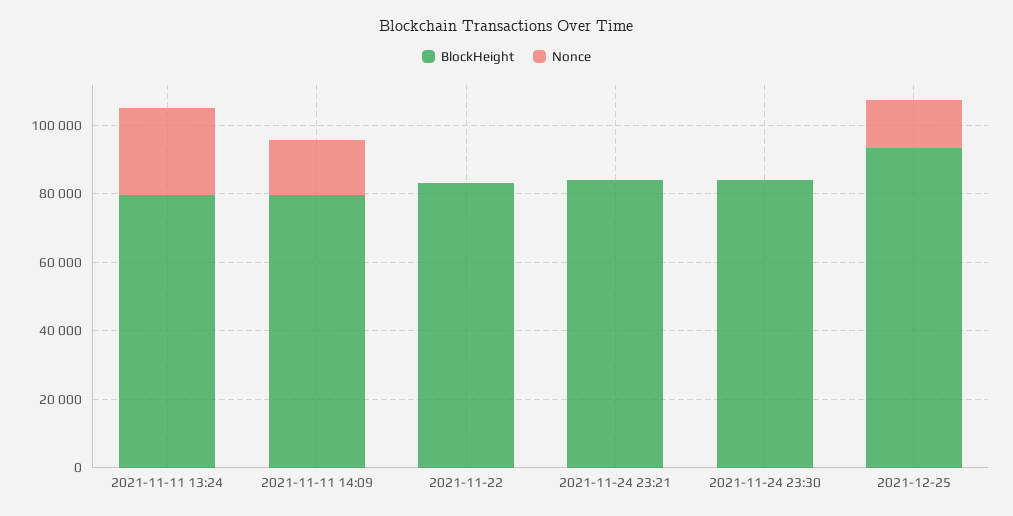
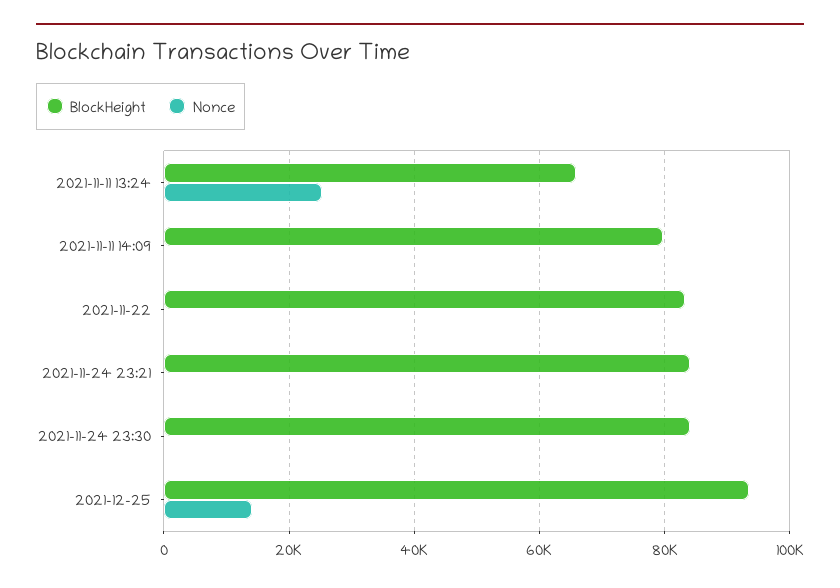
BlockHeight, 2021-11-11 13:24: 80000 -> 66000
Nonce, 2021-11-11 14:09: 15000 -> 0

